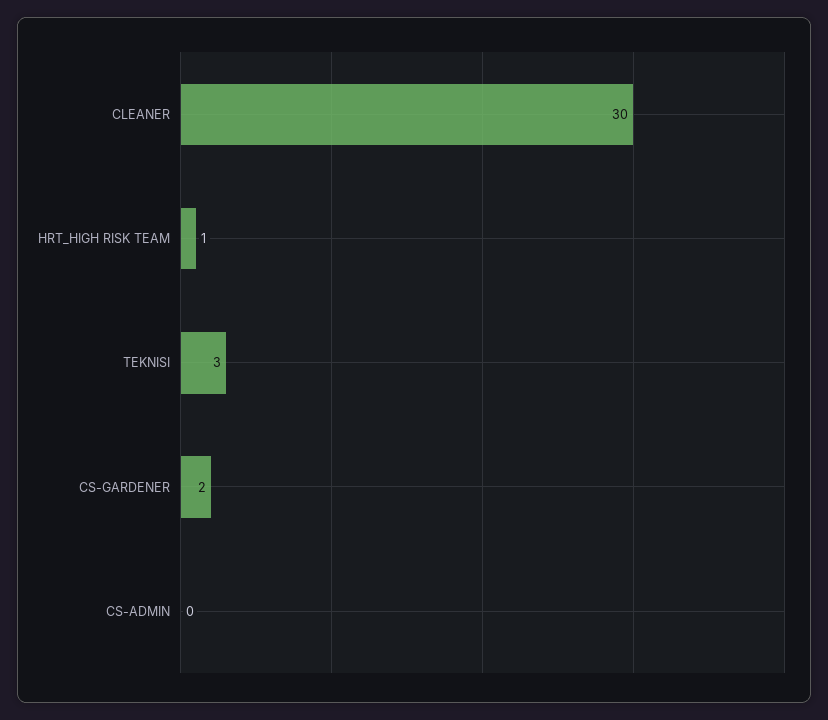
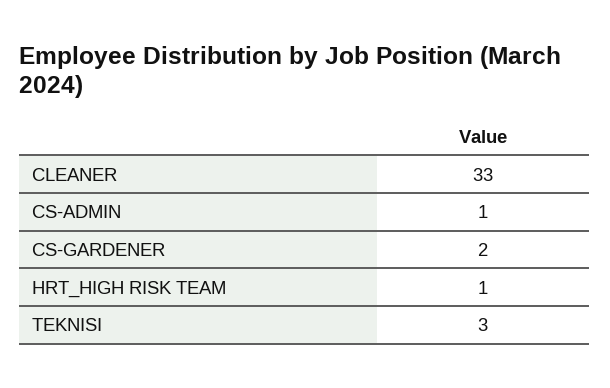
CLEANER: 30 -> 33
CS-ADMIN: 0 -> 1

